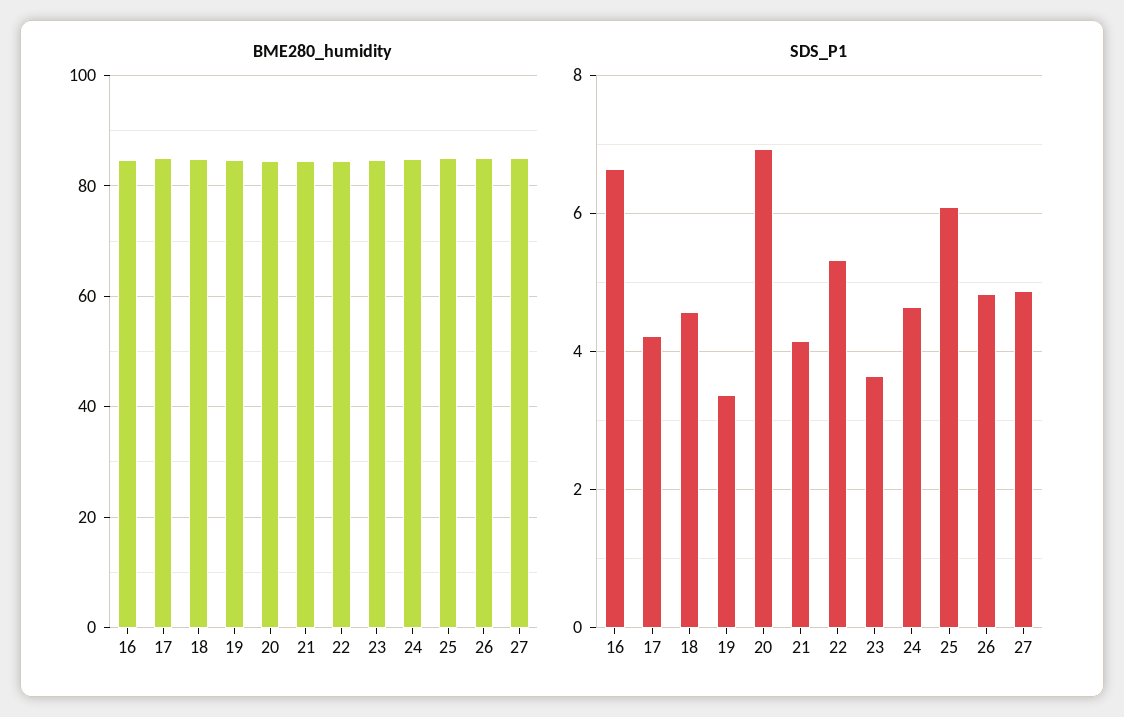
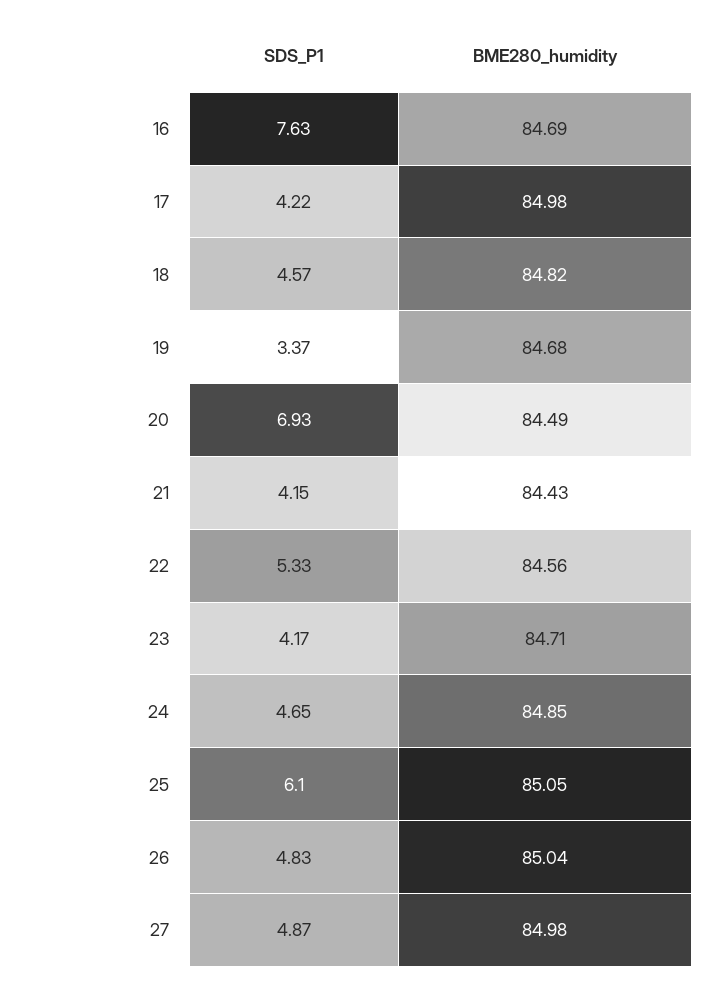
SDS_P1, 16: 6.6 -> 7.63
SDS_P1, 23: 3.6 -> 4.17

